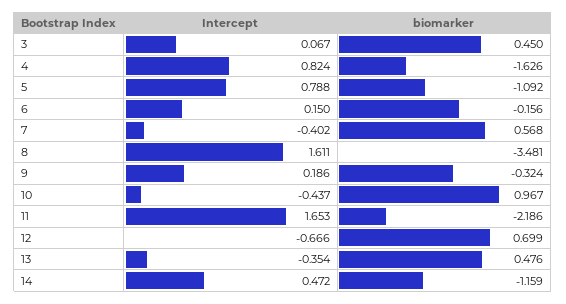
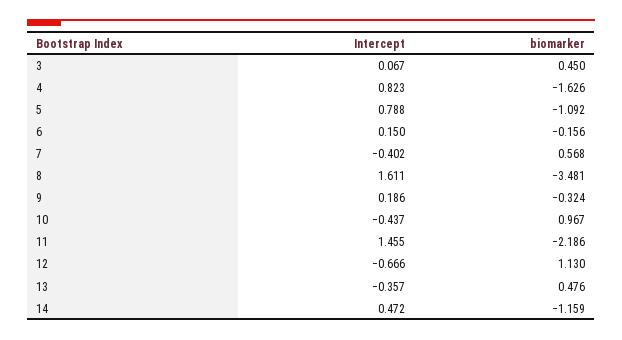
Intercept, 4: 0.824 -> 0.823
Intercept, 11: 1.653 -> 1.455
biomarker, 12: 0.699 -> 1.13
Intercept, 13: -0.354 -> -0.357

